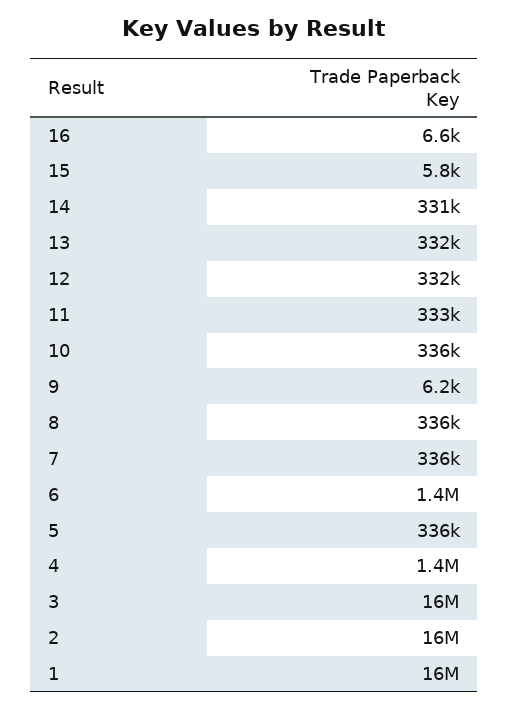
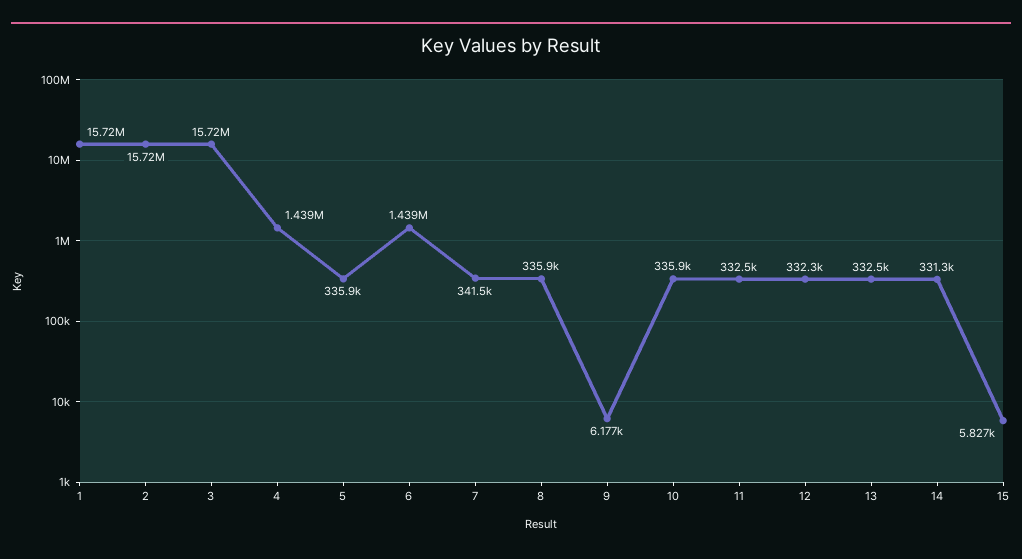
16: 6600 -> none
7: 336000 -> 341500

